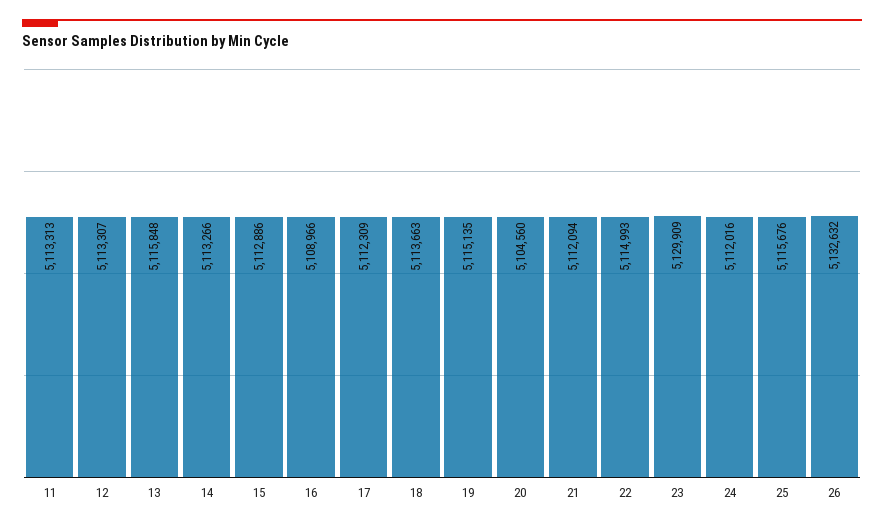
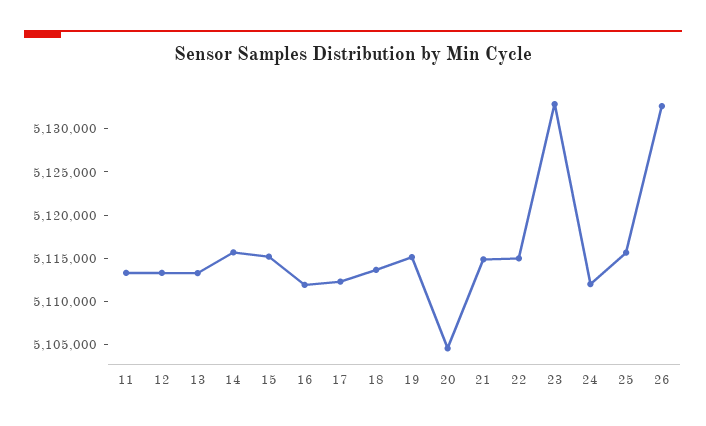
13: 5115848 -> 5113000
14: 5113266 -> 5116000
15: 5112886 -> 5115000
16: 5108966 -> 5112000
21: 5112094 -> 5115000
23: 5129909 -> 5133000

